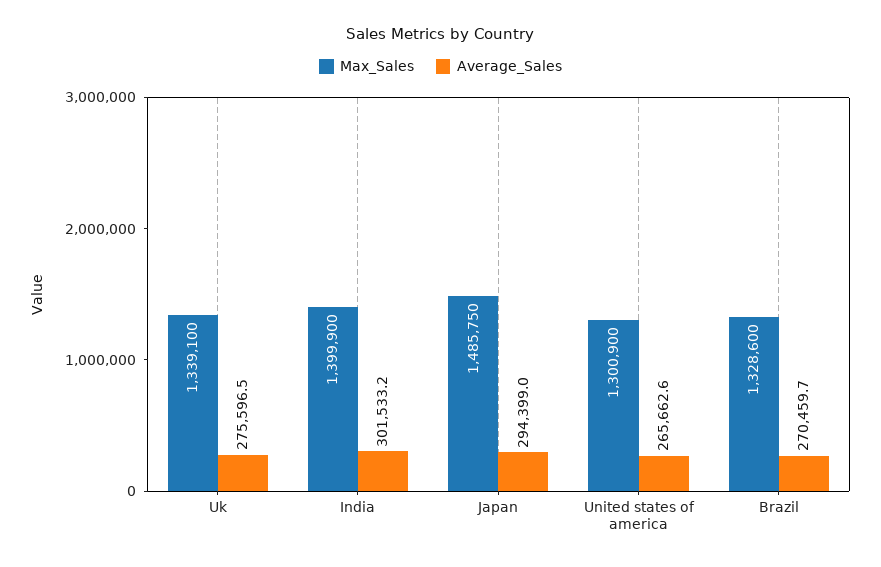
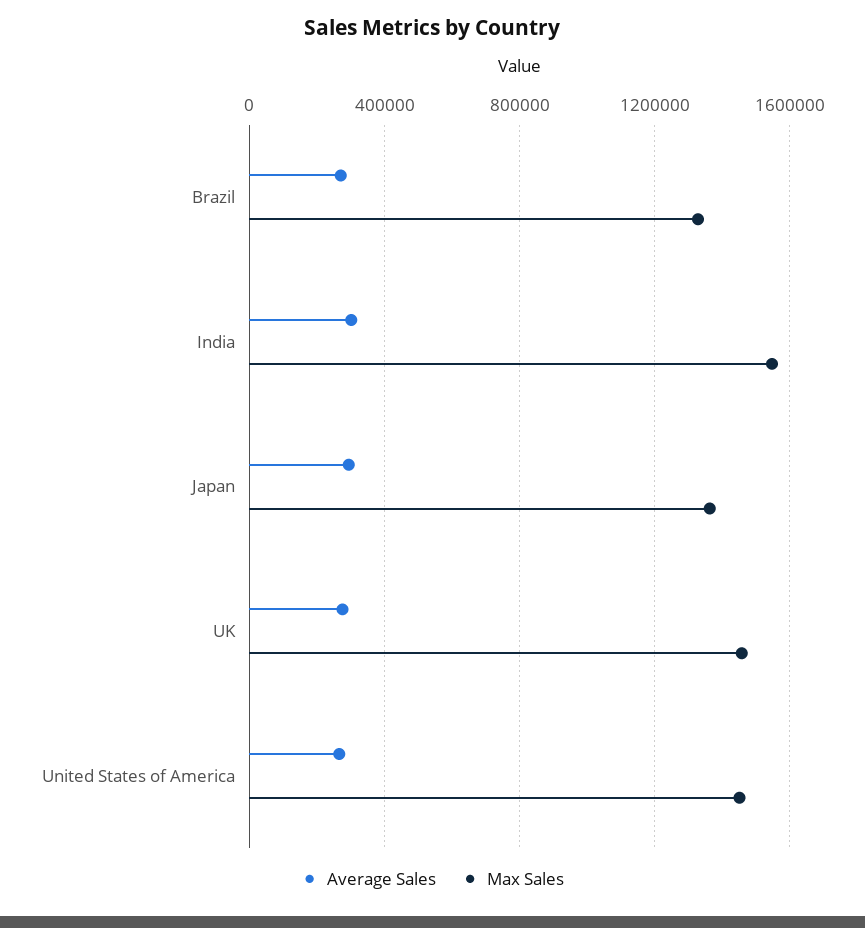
Max_Sales, Uk: 1339100 -> 1450000
Max_Sales, India: 1399900 -> 1550000
Max_Sales, Japan: 1485750 -> 1350000
Max_Sales, United states of america: 1300900 -> 1450000

